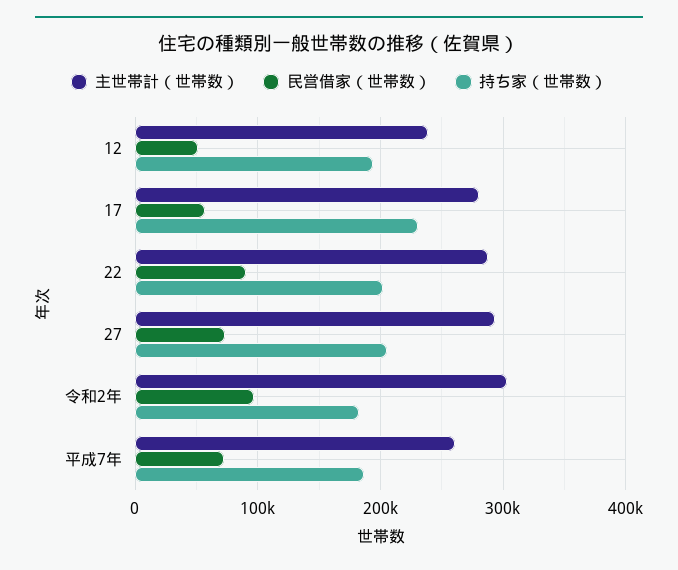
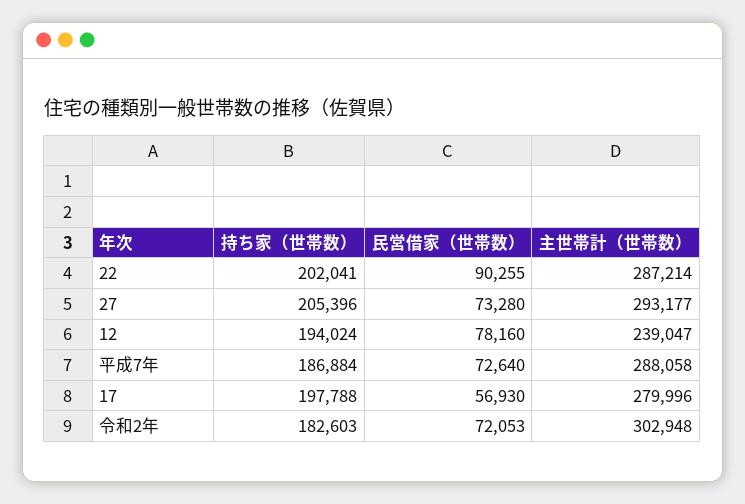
民営借家（世帯数）, 12: 50000 -> 78160
持ち家（世帯数）, 17: 230000 -> 197788
民営借家（世帯数）, 令和2年: 100000 -> 72053
主世帯計（世帯数）, 平成7年: 260000 -> 288058

